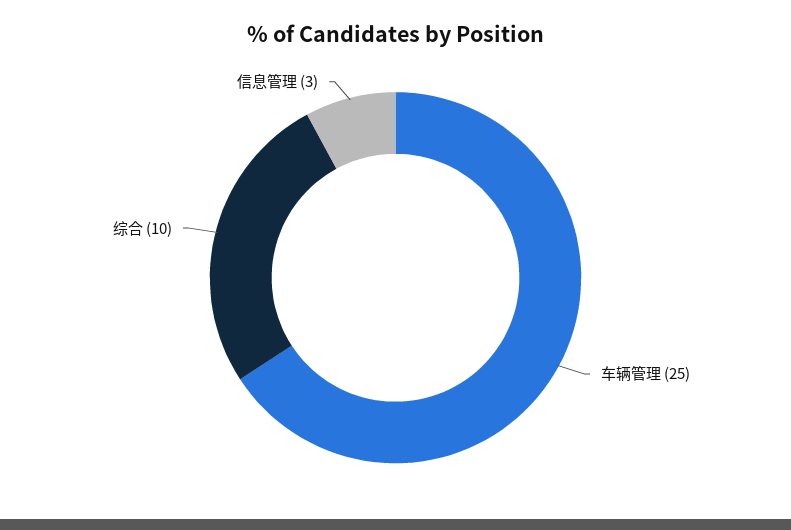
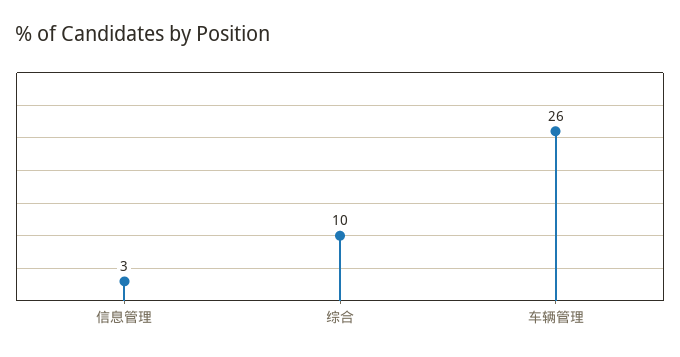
车辆管理: 25 -> 26

